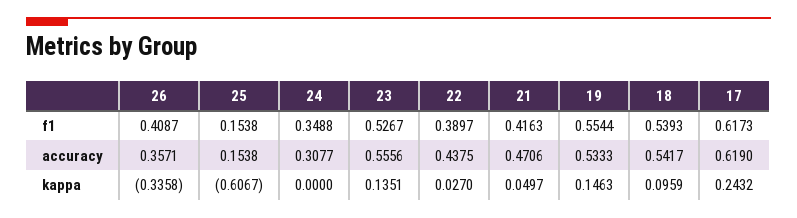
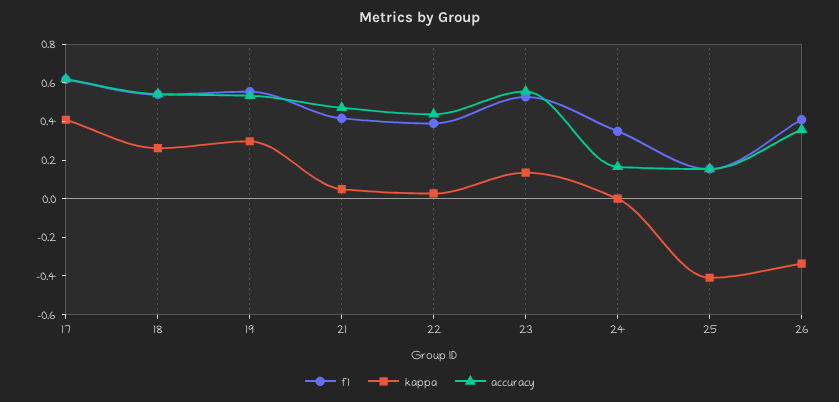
accuracy, 24: 0.3077 -> 0.15
kappa, 25: -0.6067 -> -0.4
kappa, 19: 0.1463 -> 0.3
kappa, 18: 0.0959 -> 0.25
kappa, 17: 0.2432 -> 0.4

